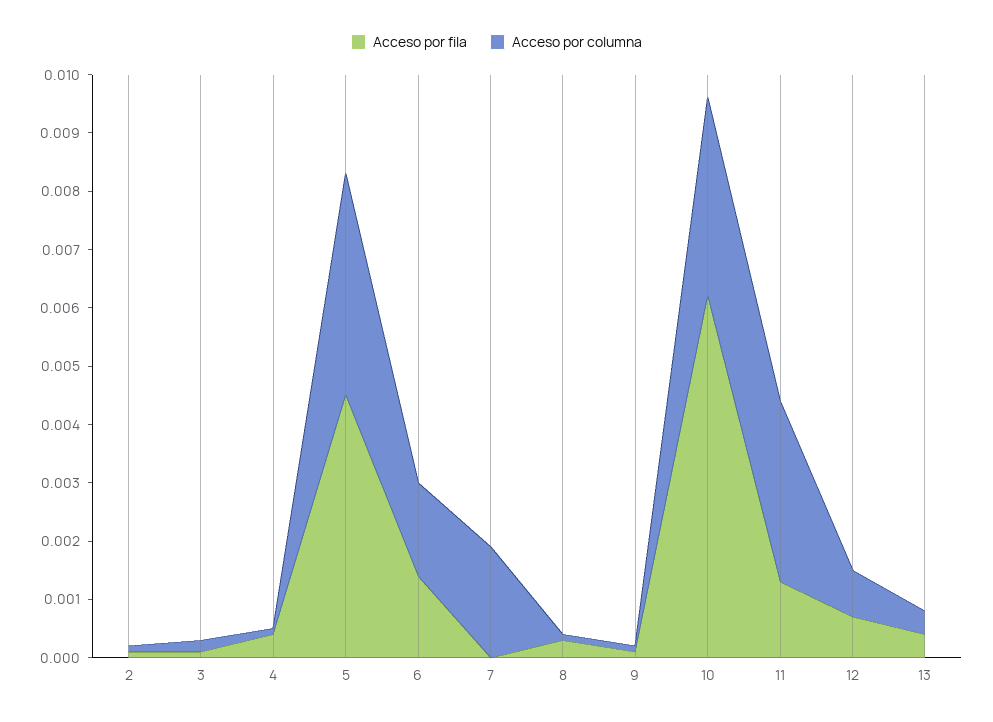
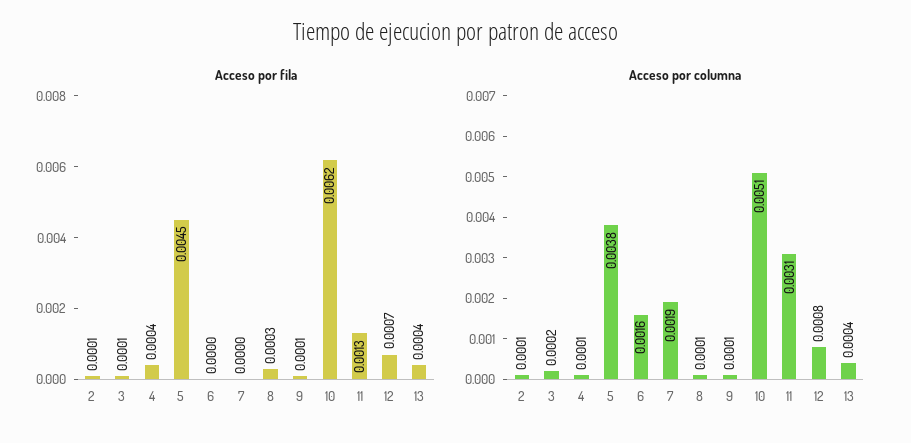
Acceso por fila, 6: 0.0015 -> 0
Acceso por columna, 10: 0.0035 -> 0.0051

